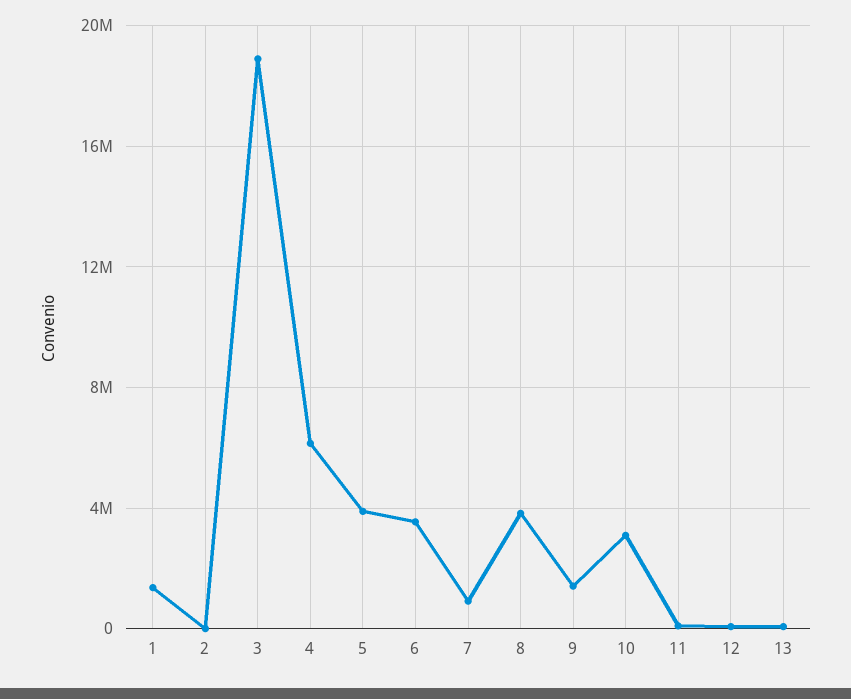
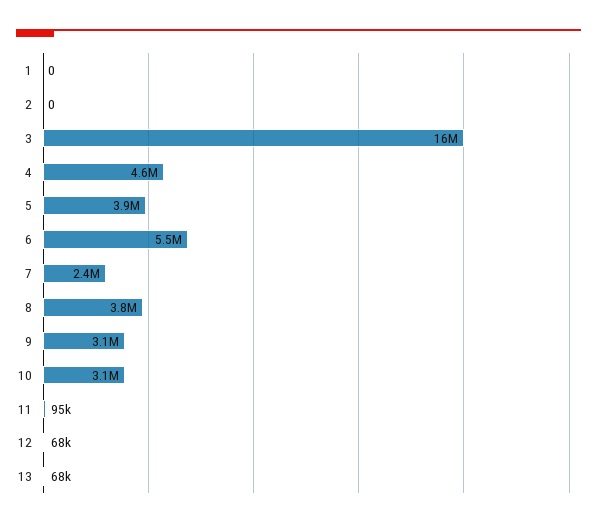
1: 1500000 -> 0
3: 19000000 -> 16000000
4: 6000000 -> 4600000
6: 3500000 -> 5500000
7: 1000000 -> 2400000
9: 1500000 -> 3100000

